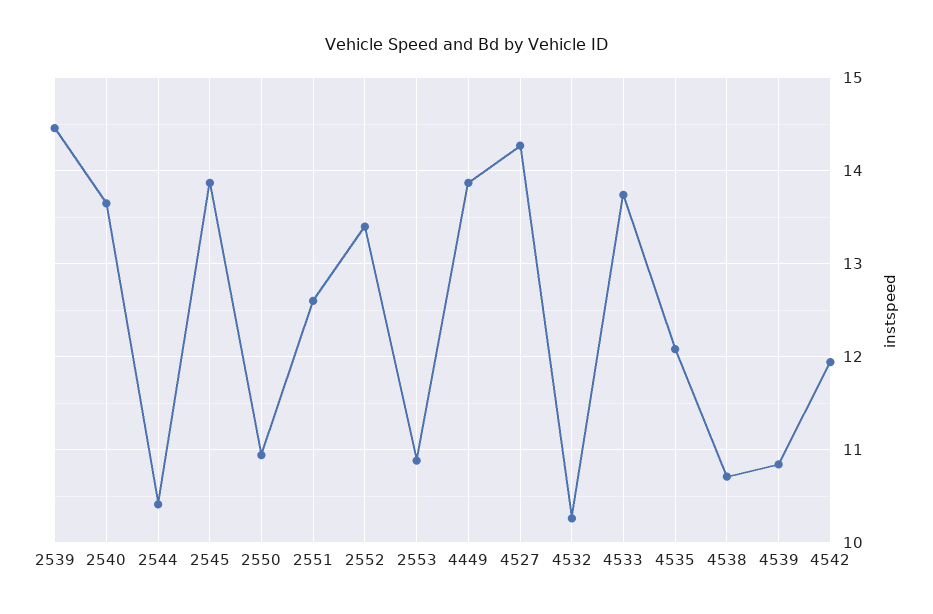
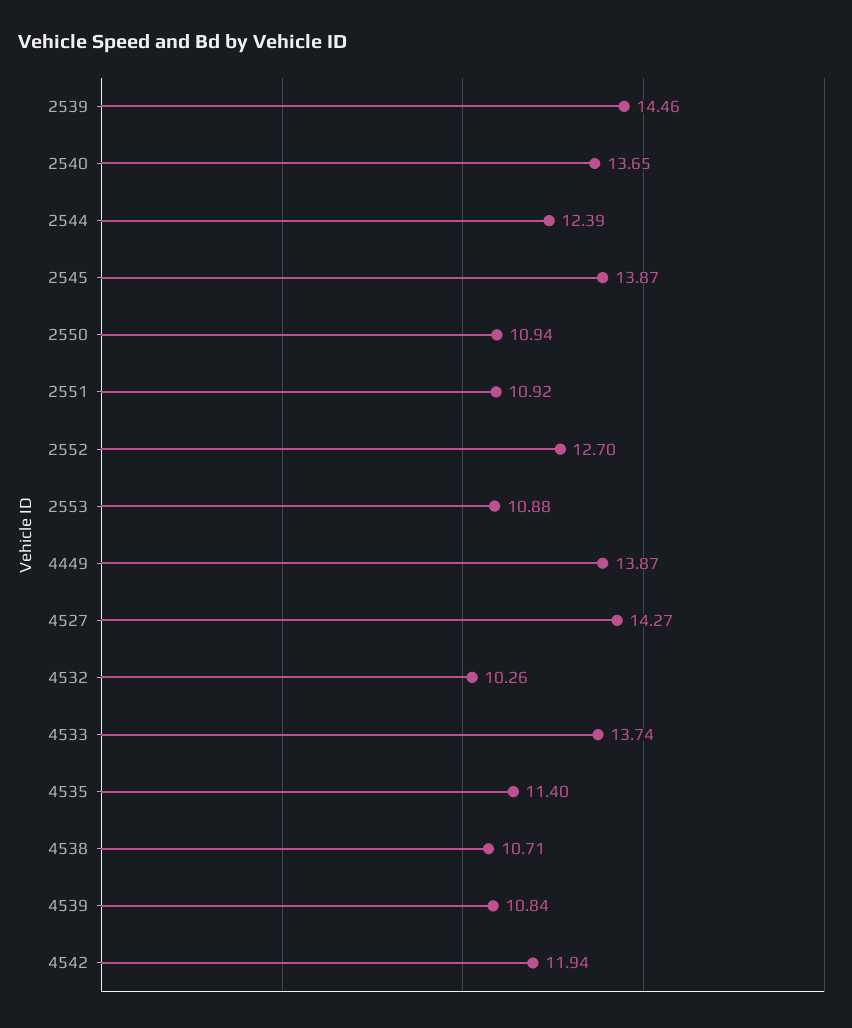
2544: 10.4 -> 12.39
2551: 12.6 -> 10.92
2552: 13.4 -> 12.7
4535: 12.1 -> 11.4

